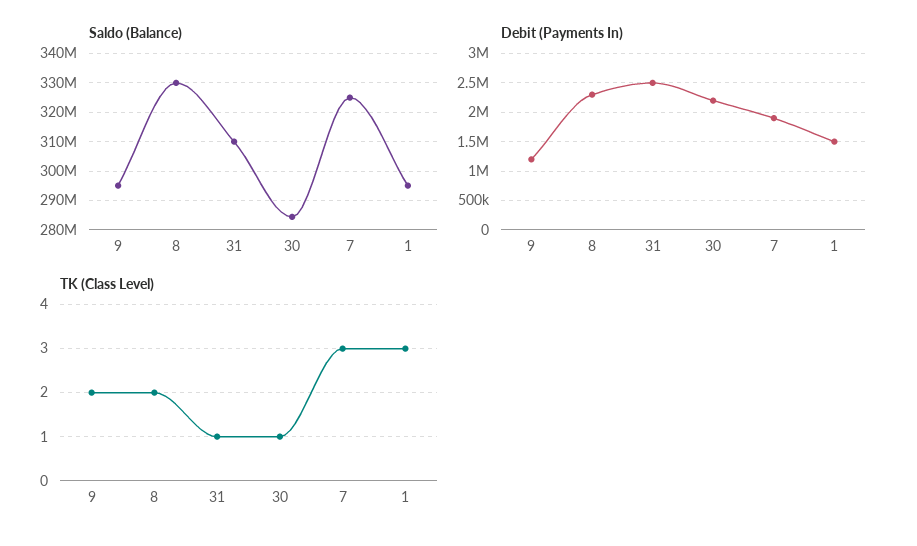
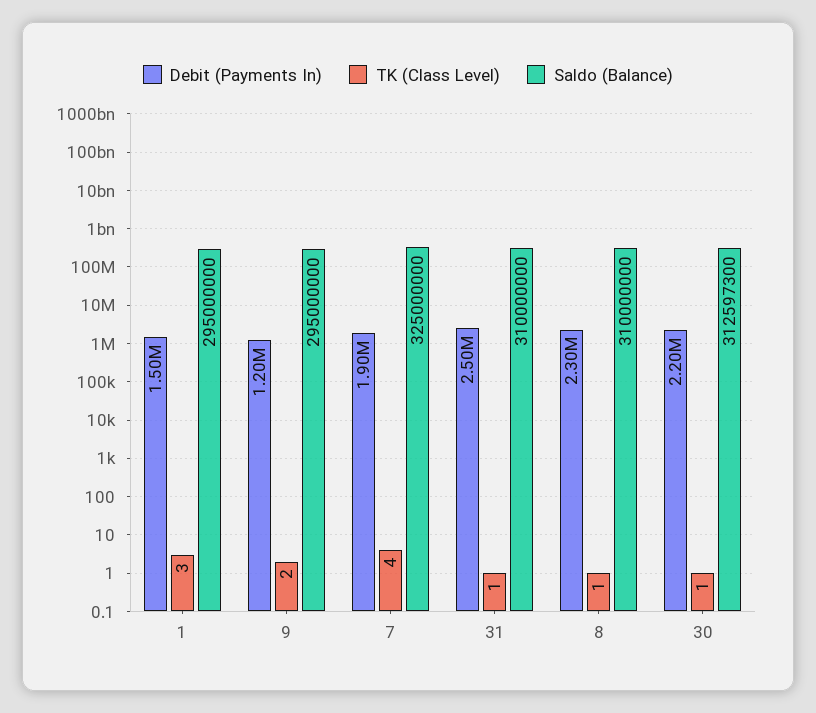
Saldo (Balance), 8: 330000000 -> 310000000
Saldo (Balance), 30: 285000000 -> 312597300
TK (Class Level), 8: 2 -> 1
TK (Class Level), 7: 3 -> 4

